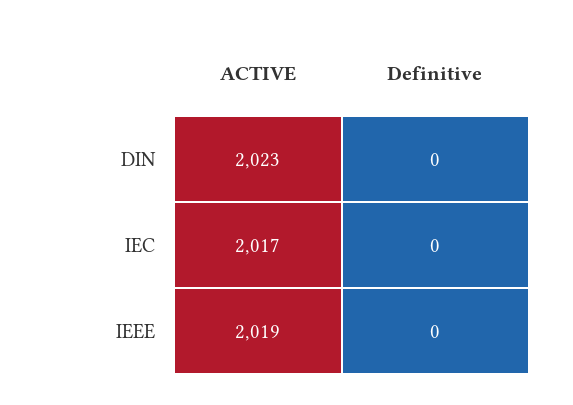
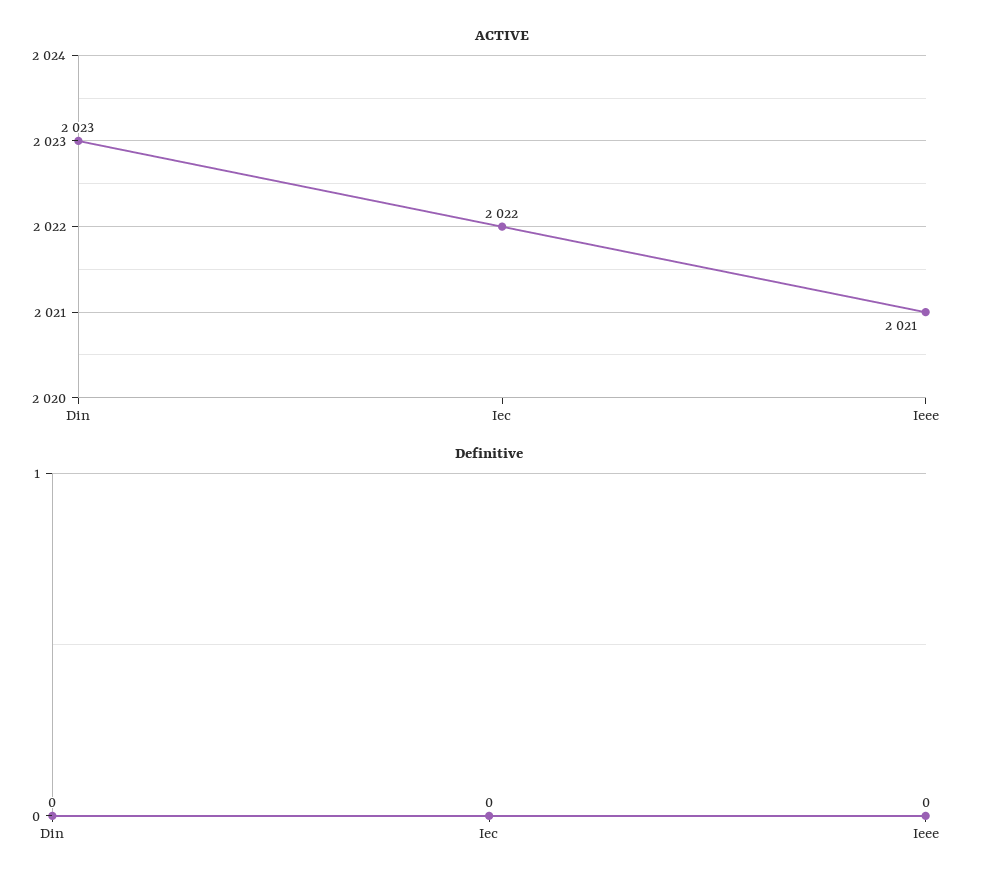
ACTIVE, IEC: 2017 -> 2022
ACTIVE, IEEE: 2019 -> 2021

